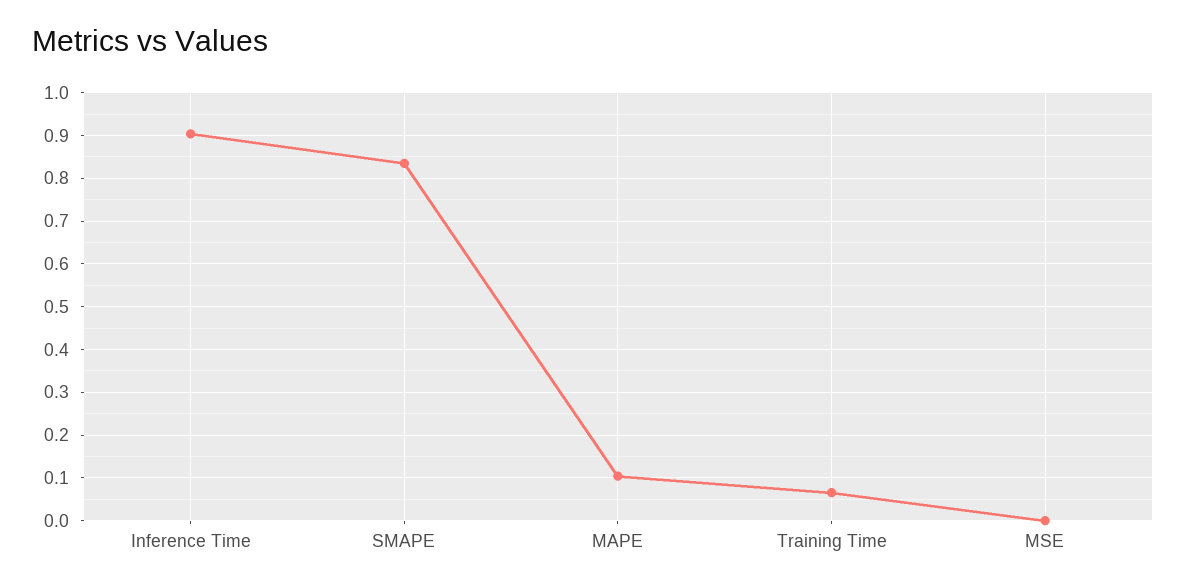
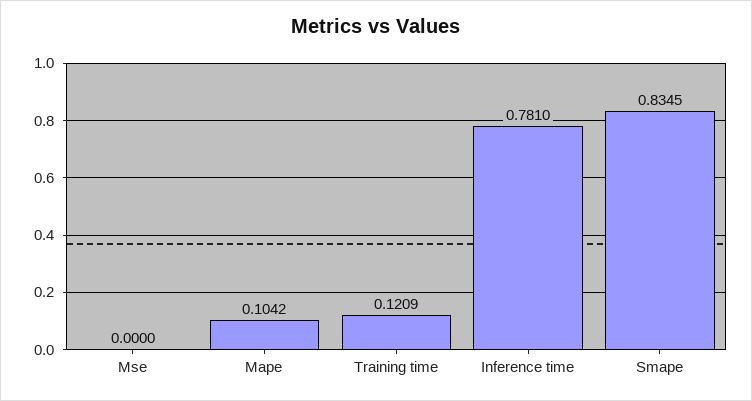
Inference Time: 0.9 -> 0.781
Training Time: 0.06 -> 0.1209

